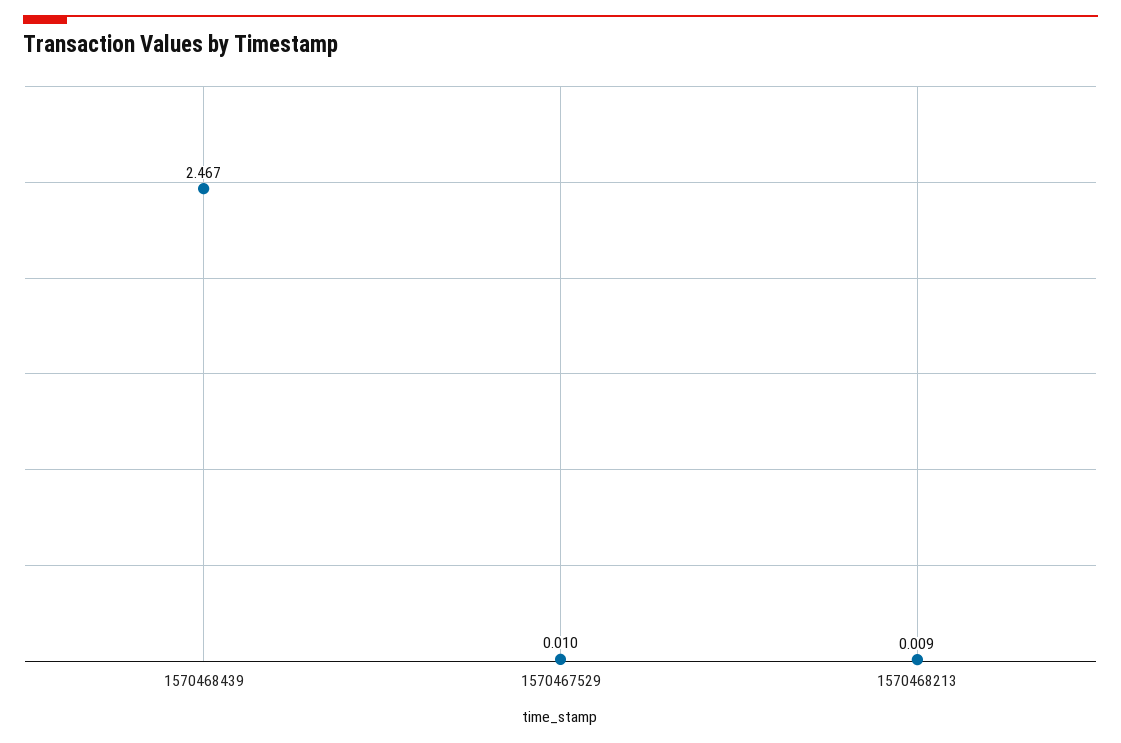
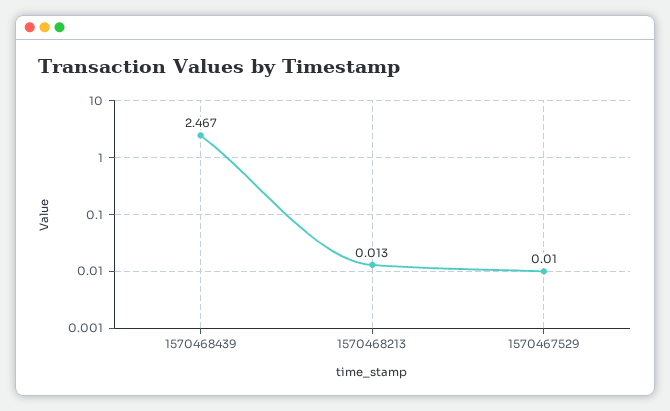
1570468213: 0.009 -> 0.013

